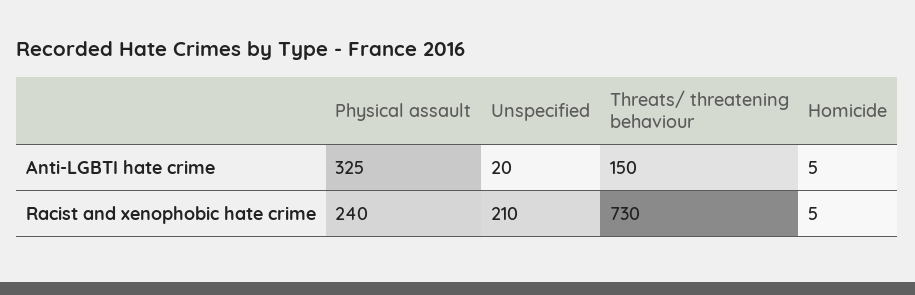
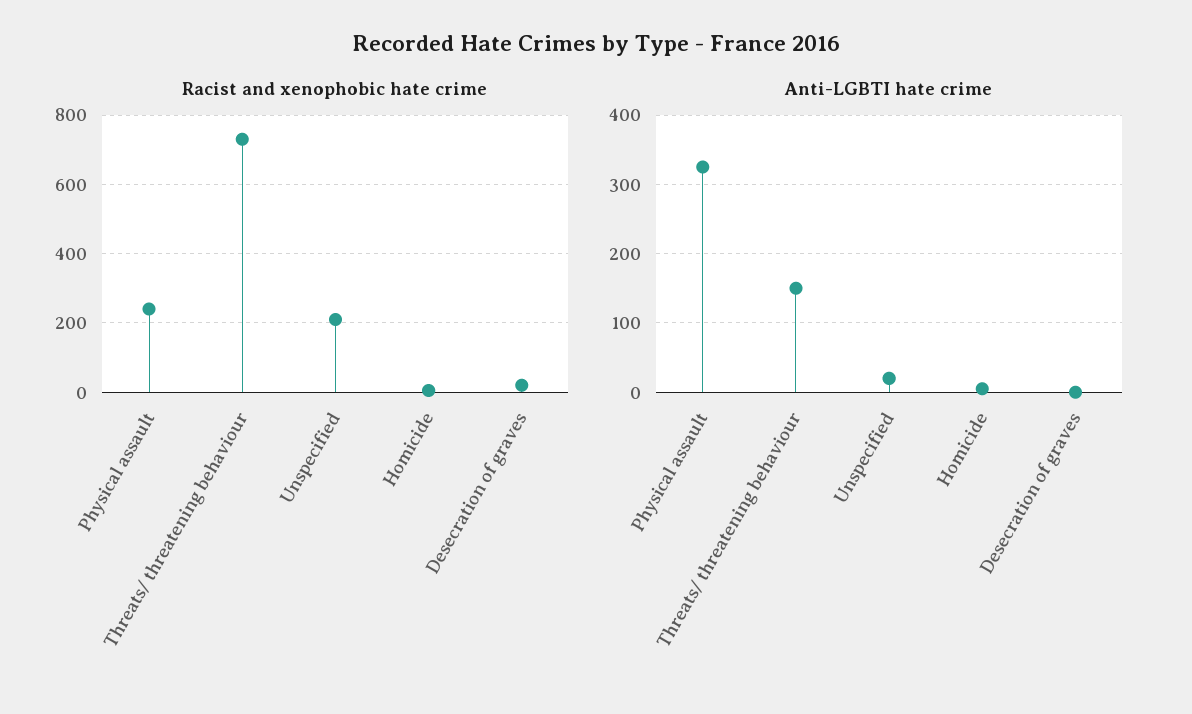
Racist and xenophobic hate crime, Desecration of graves: none -> 20
Anti-LGBTI hate crime, Desecration of graves: none -> 0

